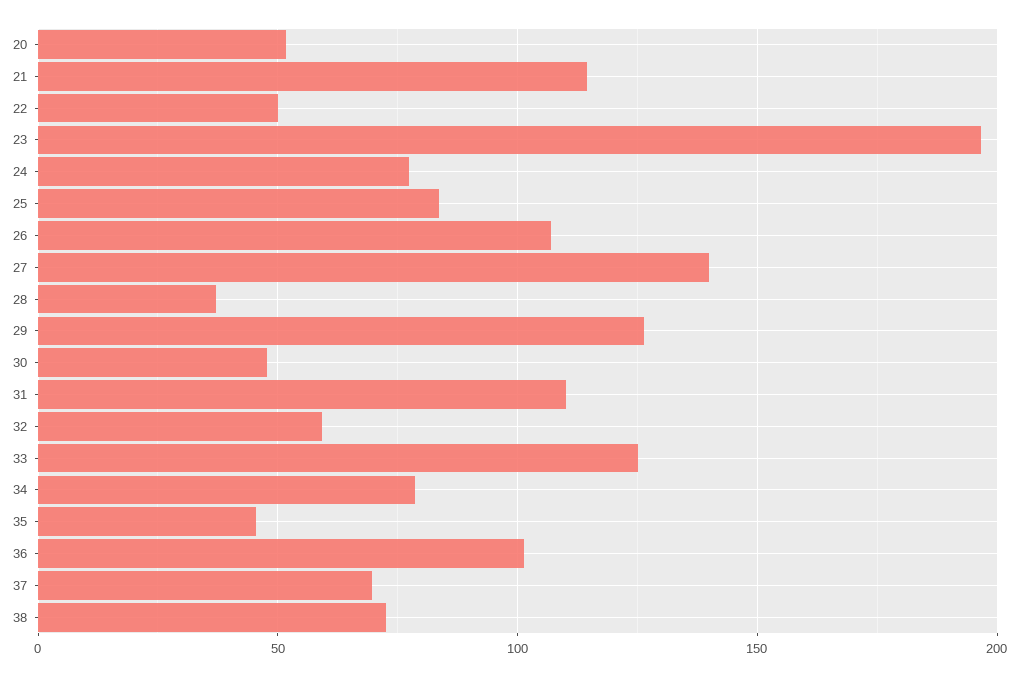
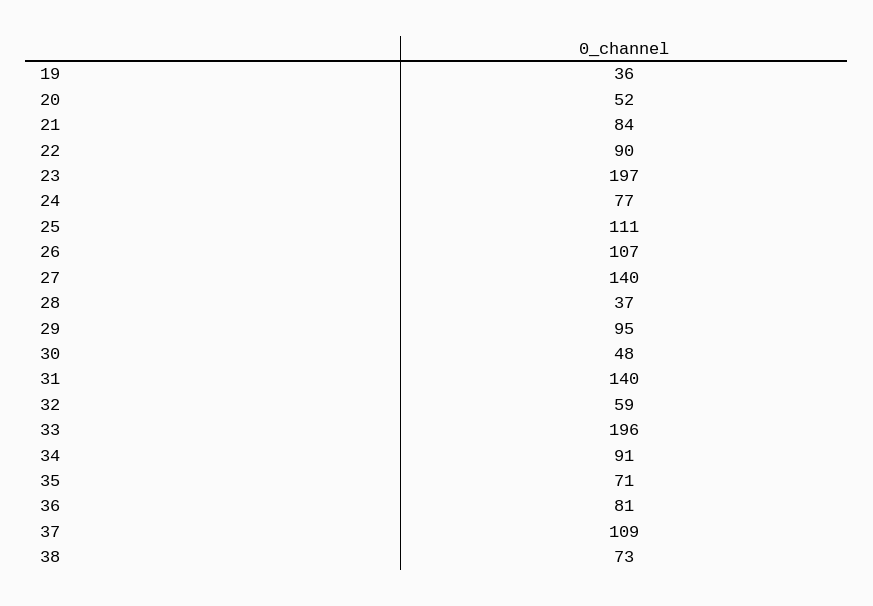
21: 115 -> 84
22: 50 -> 90
25: 85 -> 111
29: 125 -> 95
31: 110 -> 140
33: 125 -> 196
34: 80 -> 91
35: 45 -> 71
36: 100 -> 81
37: 70 -> 109
19: none -> 36

